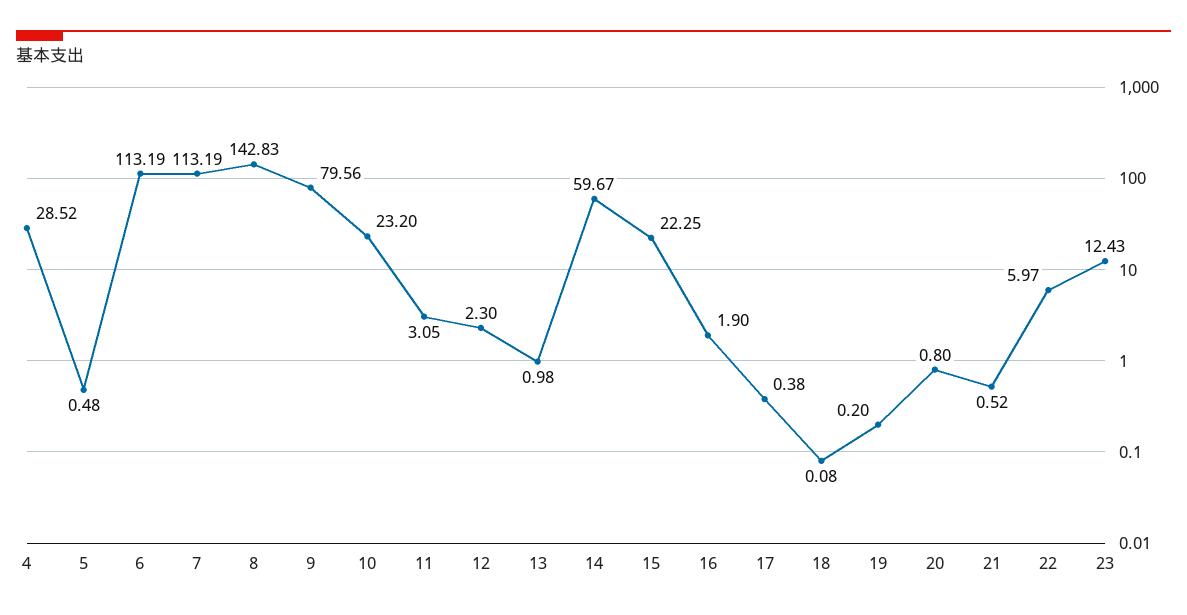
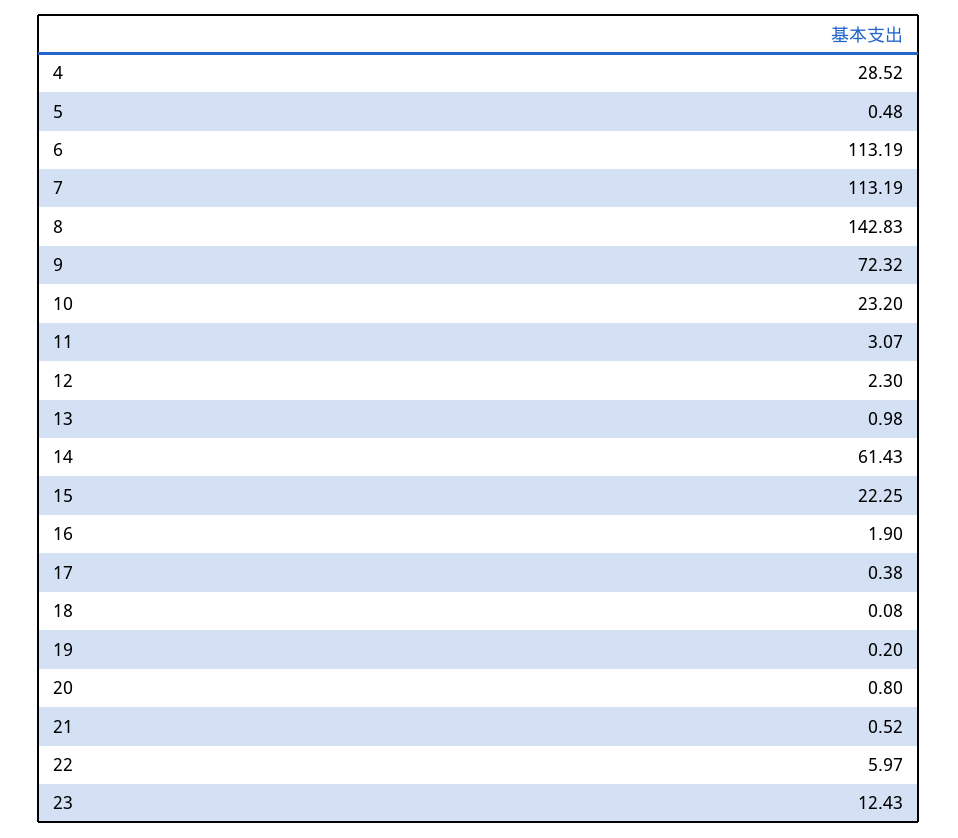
9: 79.56 -> 72.32
11: 3.05 -> 3.07
14: 59.67 -> 61.43

